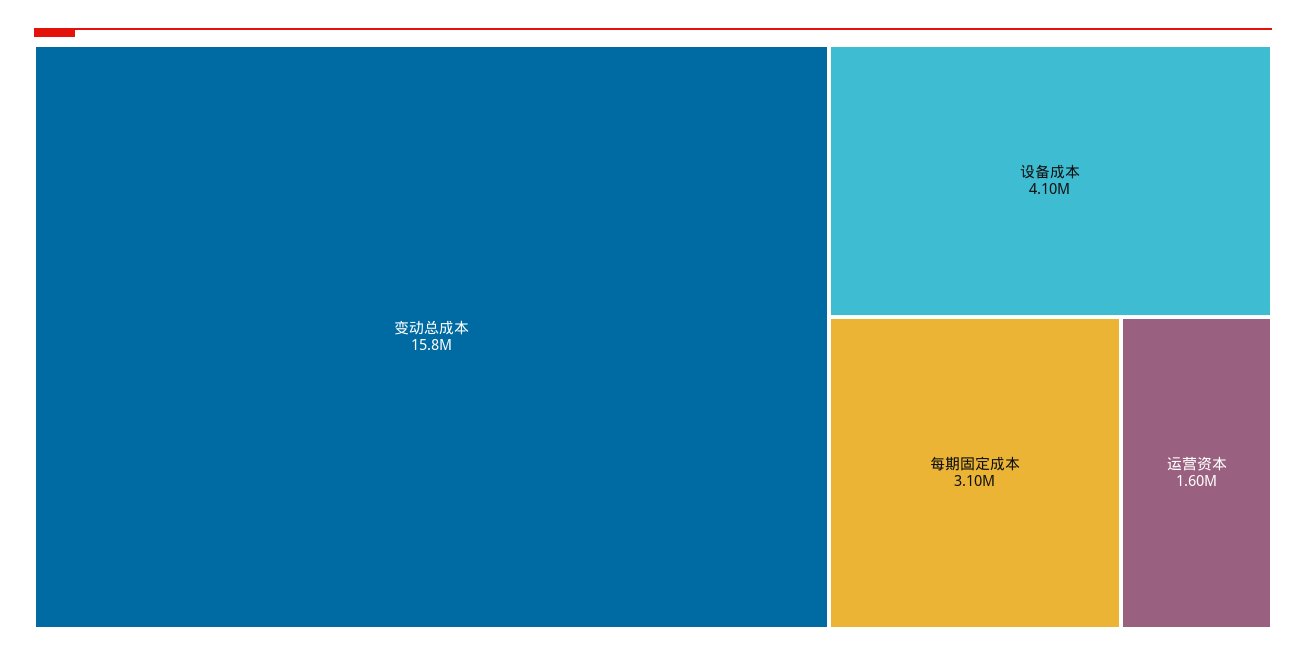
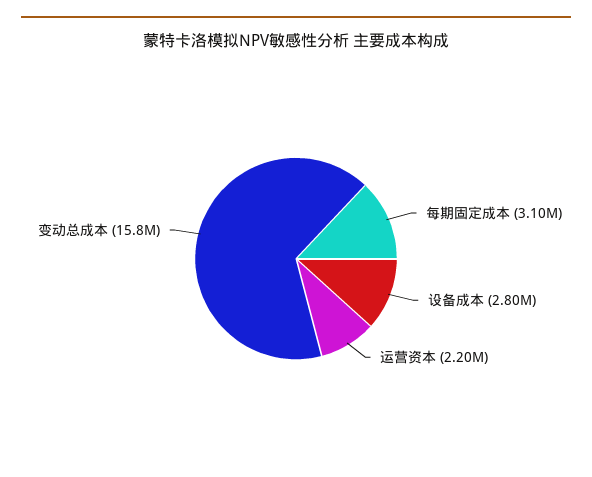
设备成本: 4100000 -> 2800000
运营资本: 1600000 -> 2200000

